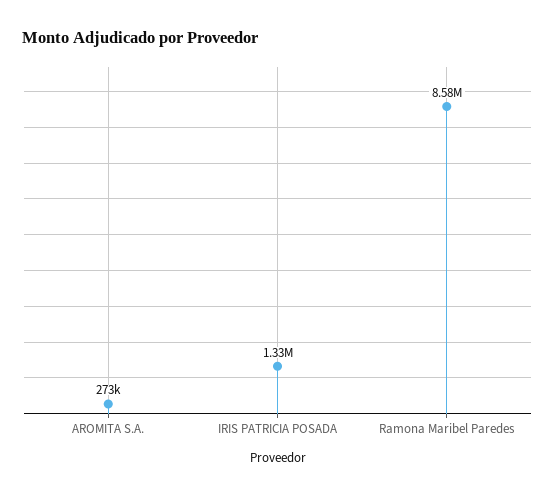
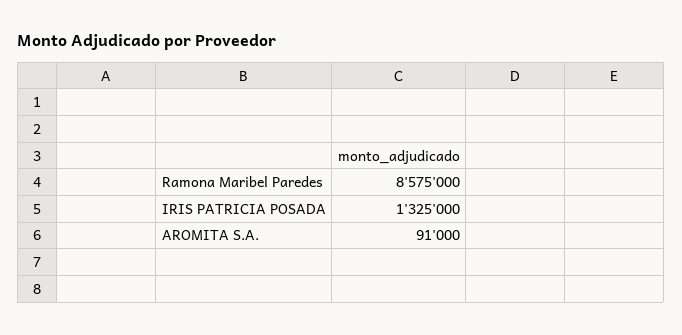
AROMITA S.A.: 273000 -> 91000

